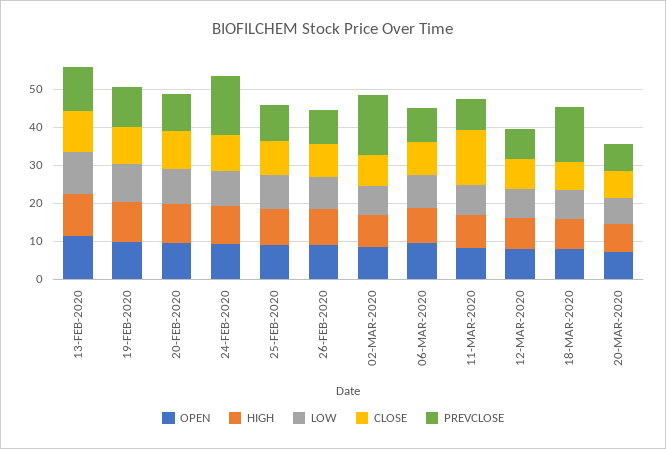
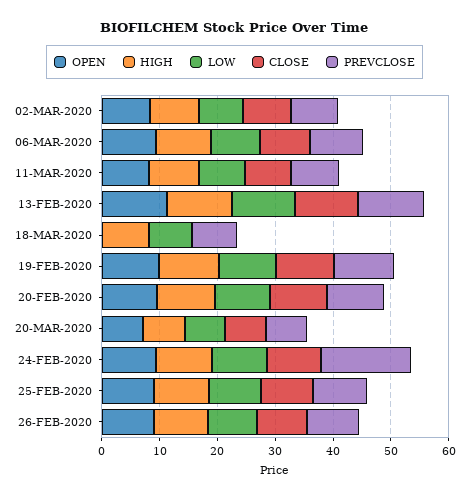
PREVCLOSE, 02-MAR-2020: 15 -> 8
CLOSE, 11-MAR-2020: 15 -> 8
OPEN, 12-MAR-2020: 7.5 -> none
HIGH, 12-MAR-2020: 7.5 -> none
LOW, 12-MAR-2020: 7.5 -> none
CLOSE, 12-MAR-2020: 7.5 -> none
PREVCLOSE, 12-MAR-2020: 7.5 -> none
OPEN, 18-MAR-2020: 7.5 -> 0
CLOSE, 18-MAR-2020: 7.5 -> 0
PREVCLOSE, 18-MAR-2020: 15 -> 8

